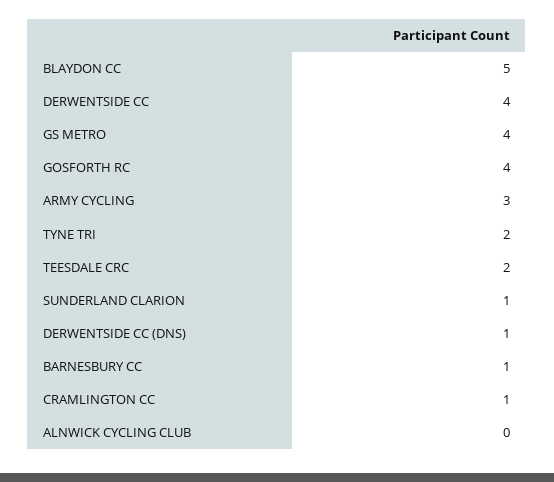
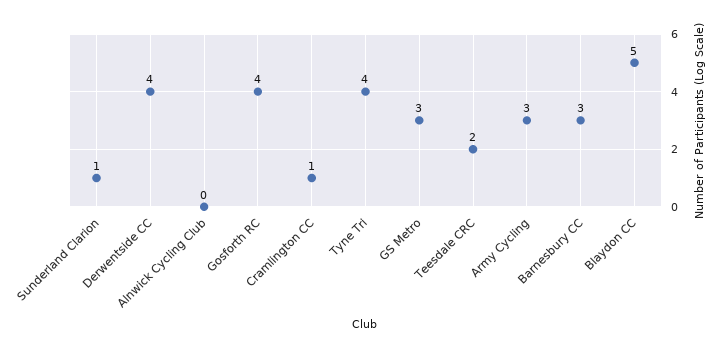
GS METRO: 4 -> 3
TYNE TRI: 2 -> 4
DERWENTSIDE CC (DNS): 1 -> none
BARNESBURY CC: 1 -> 3

